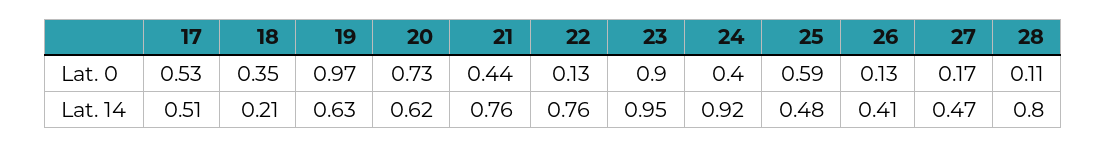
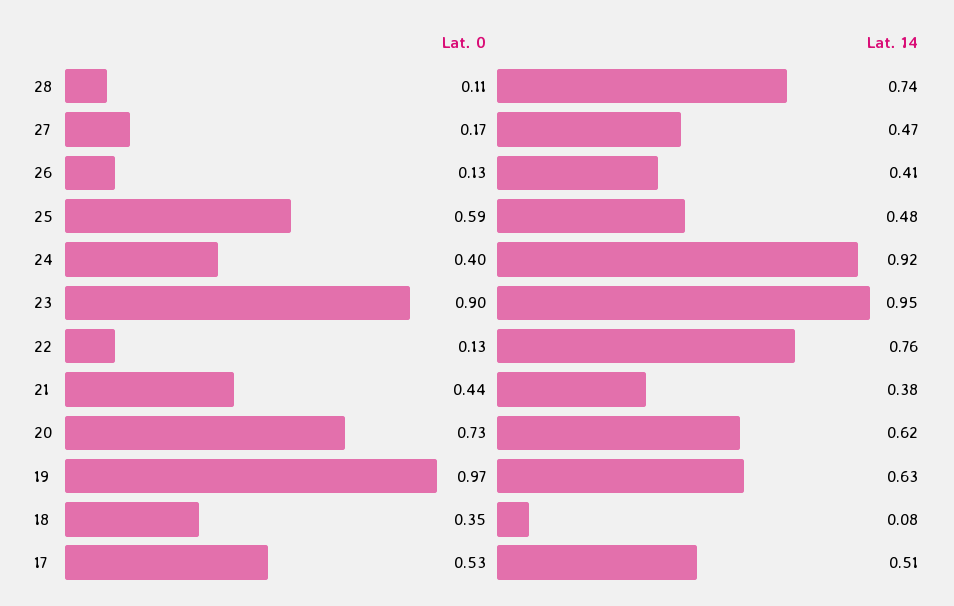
18, Lat. 14: 0.21 -> 0.08
21, Lat. 14: 0.76 -> 0.38
28, Lat. 14: 0.8 -> 0.74

